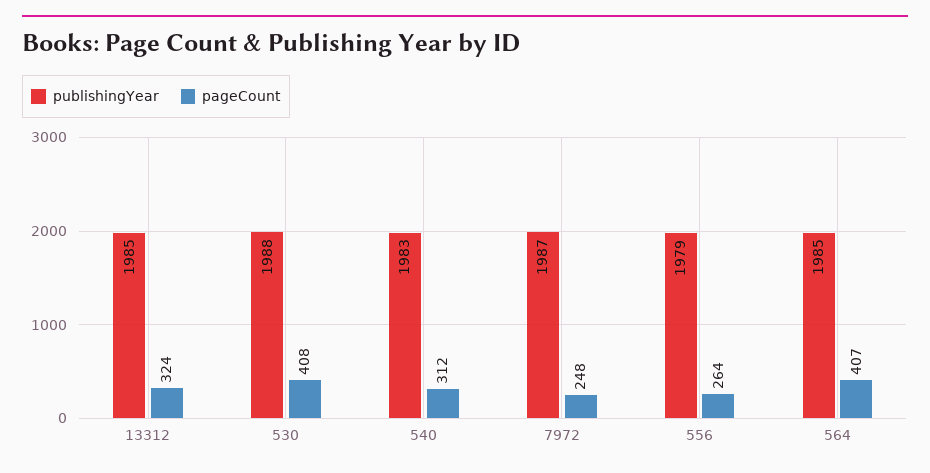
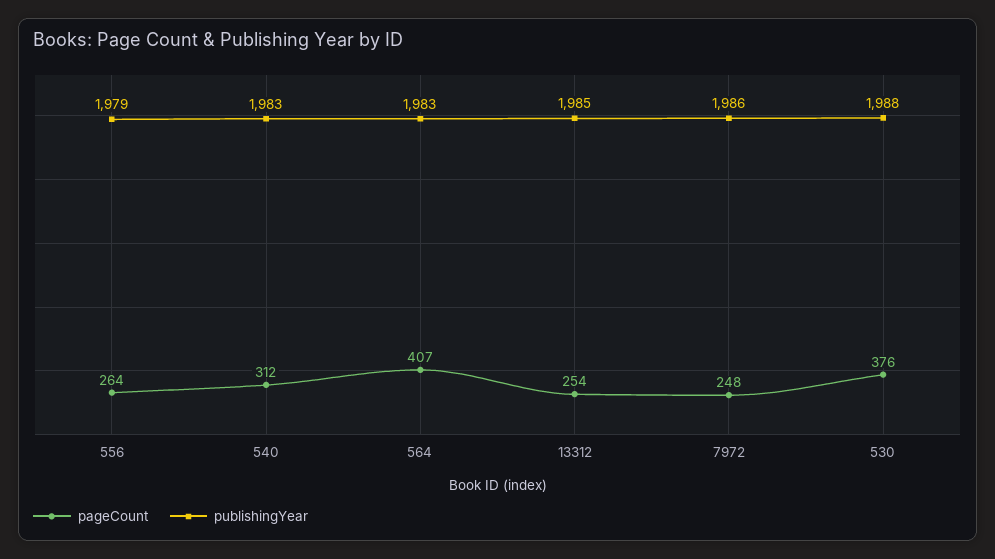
pageCount, 13312: 324 -> 254
pageCount, 530: 408 -> 376
publishingYear, 7972: 1987 -> 1986
publishingYear, 564: 1985 -> 1983

